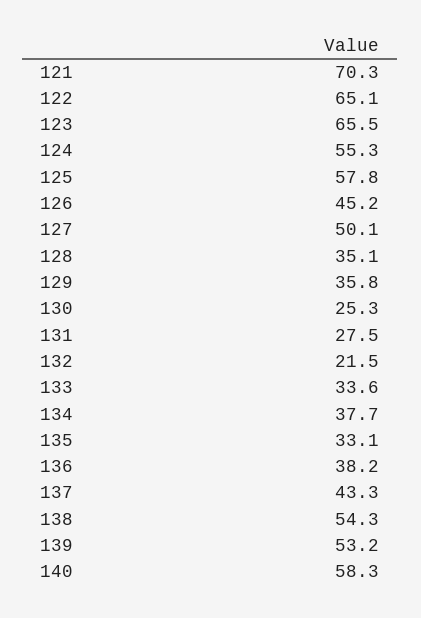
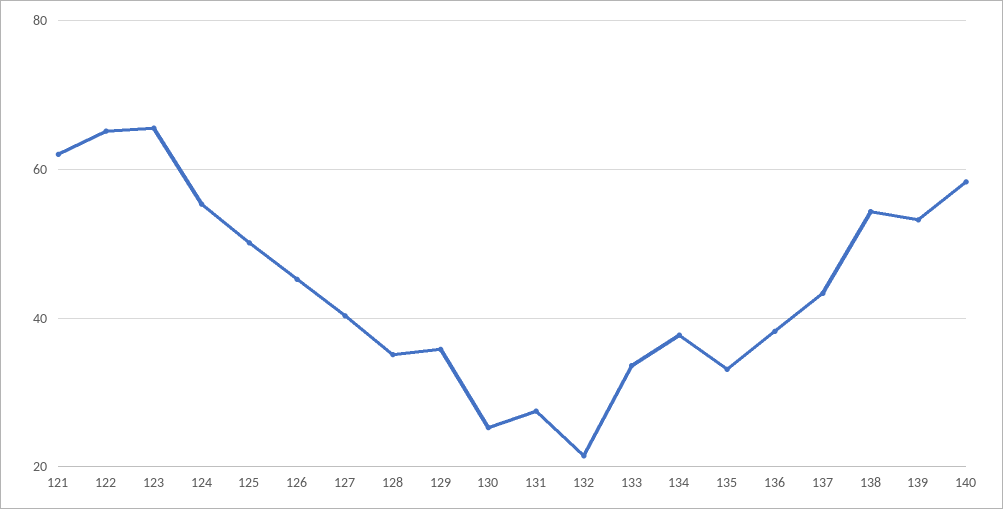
121: 70.3 -> 62
125: 57.8 -> 50
127: 50.1 -> 40

